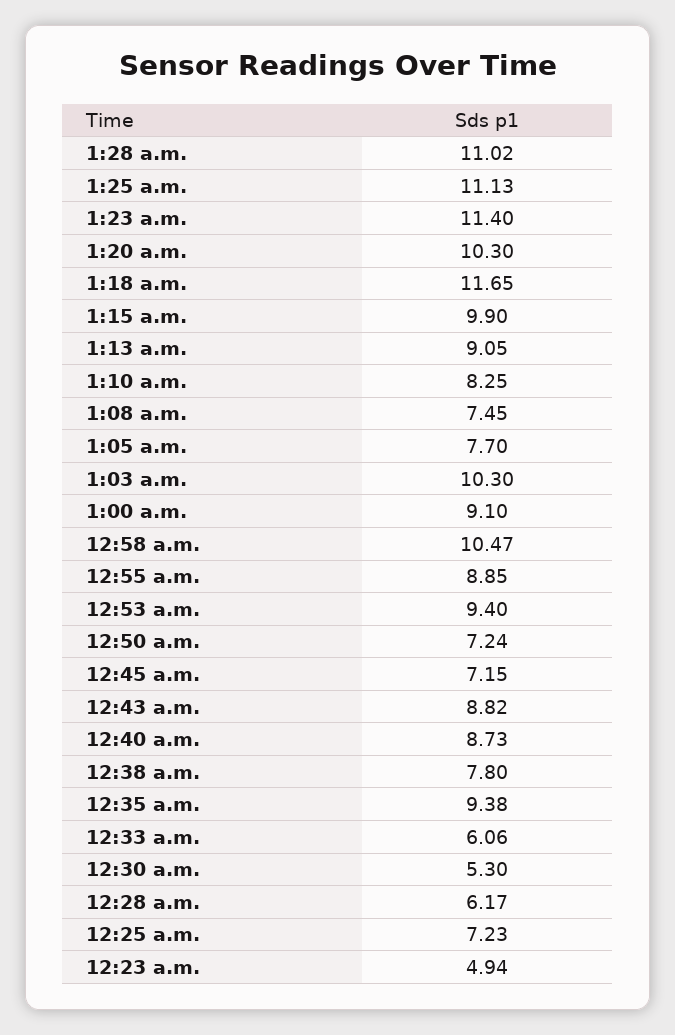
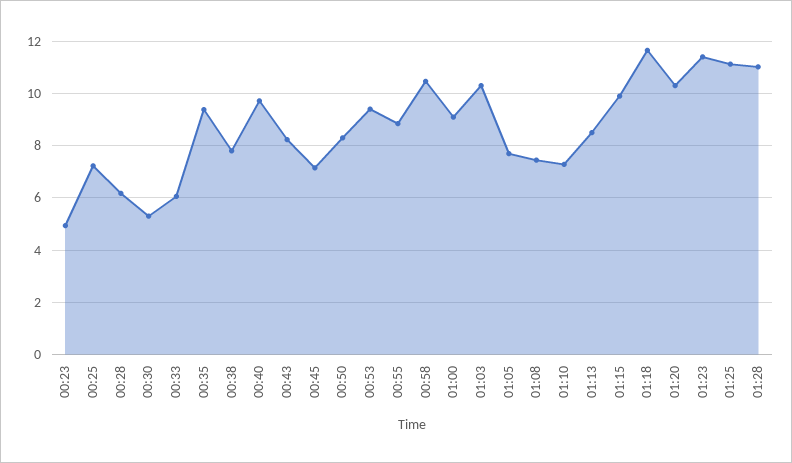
1:13 a.m.: 9.05 -> 8.5
1:10 a.m.: 8.25 -> 7.25
12:50 a.m.: 7.24 -> 8.25
12:43 a.m.: 8.82 -> 8.25
12:40 a.m.: 8.73 -> 9.75

